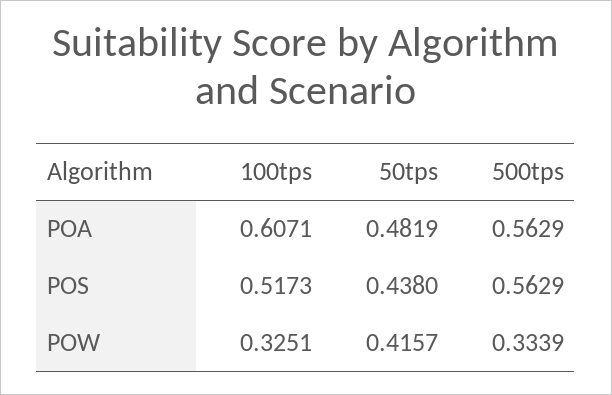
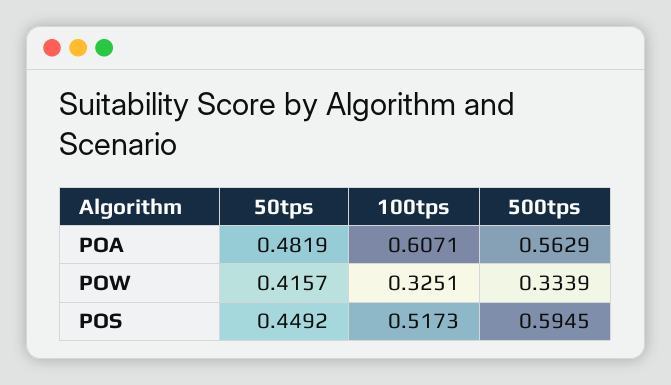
50tps, POS: 0.438 -> 0.4492
500tps, POS: 0.5629 -> 0.5945

